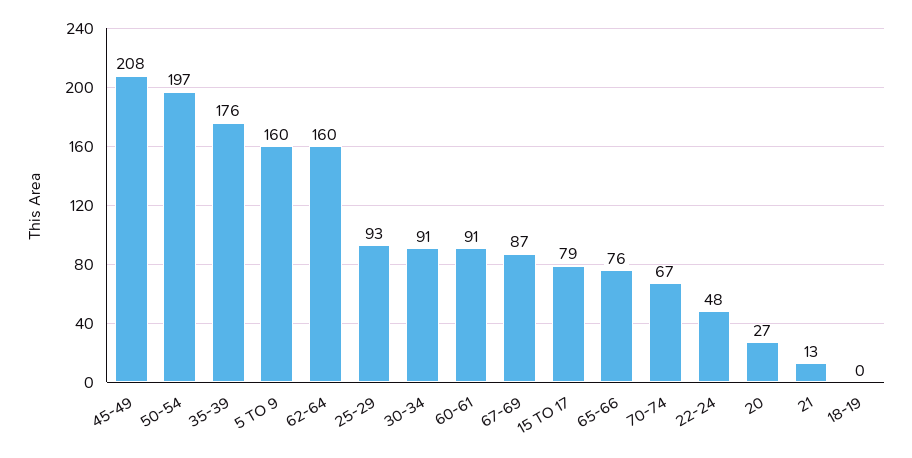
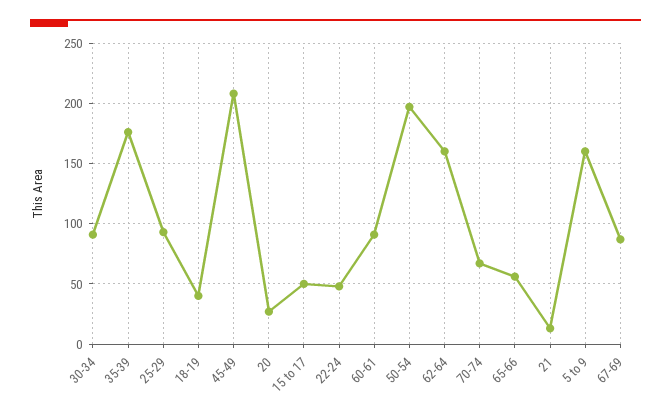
15 TO 17: 79 -> 50
65-66: 76 -> 55
18-19: 0 -> 40

